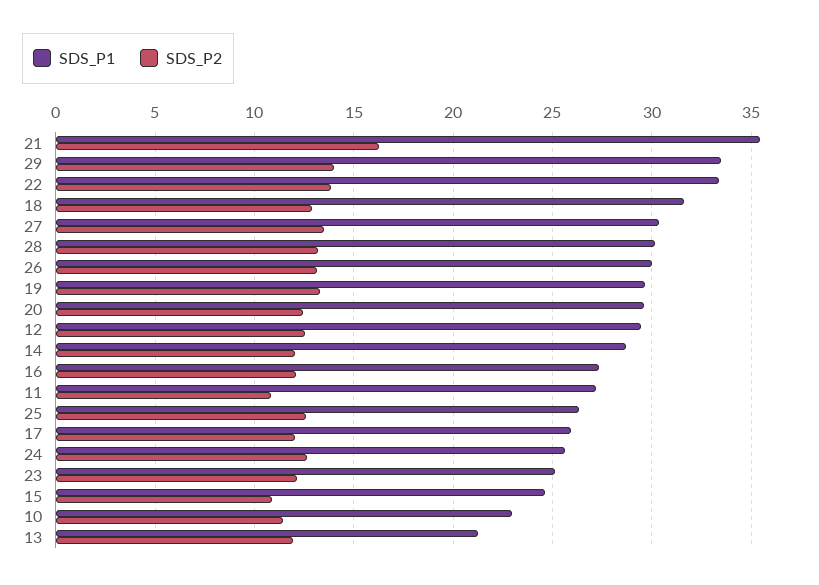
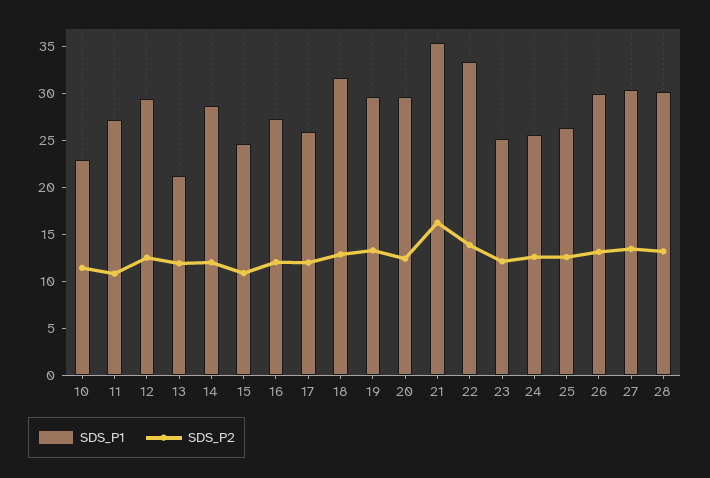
SDS_P1, 29: 33.5 -> none
SDS_P2, 29: 14 -> none

